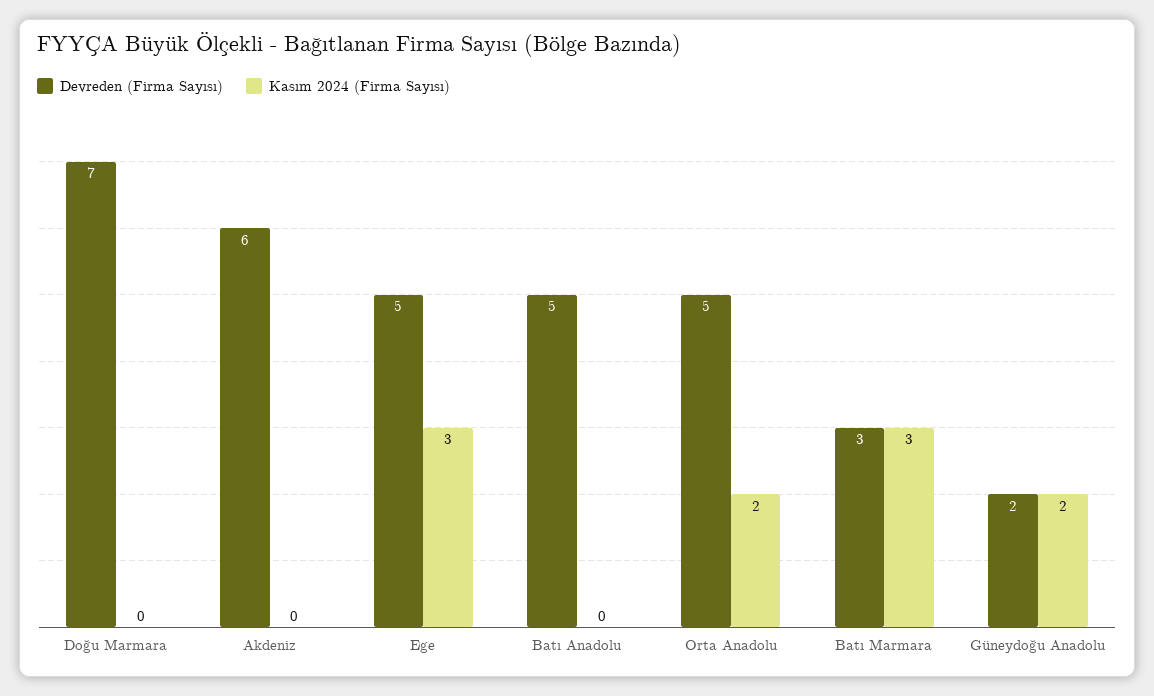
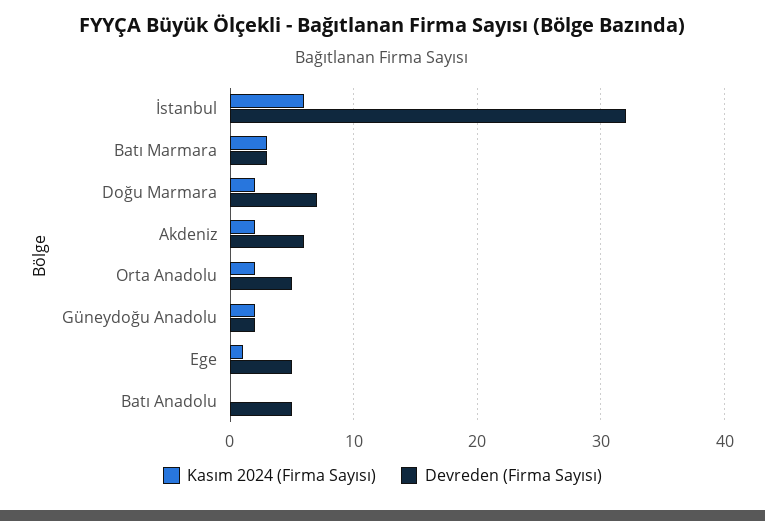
Kasım 2024 (Firma Sayısı), Doğu Marmara: 0 -> 2
Kasım 2024 (Firma Sayısı), Akdeniz: 0 -> 2
Kasım 2024 (Firma Sayısı), Ege: 3 -> 1
Kasım 2024 (Firma Sayısı), İstanbul: none -> 6
Devreden (Firma Sayısı), İstanbul: none -> 32

